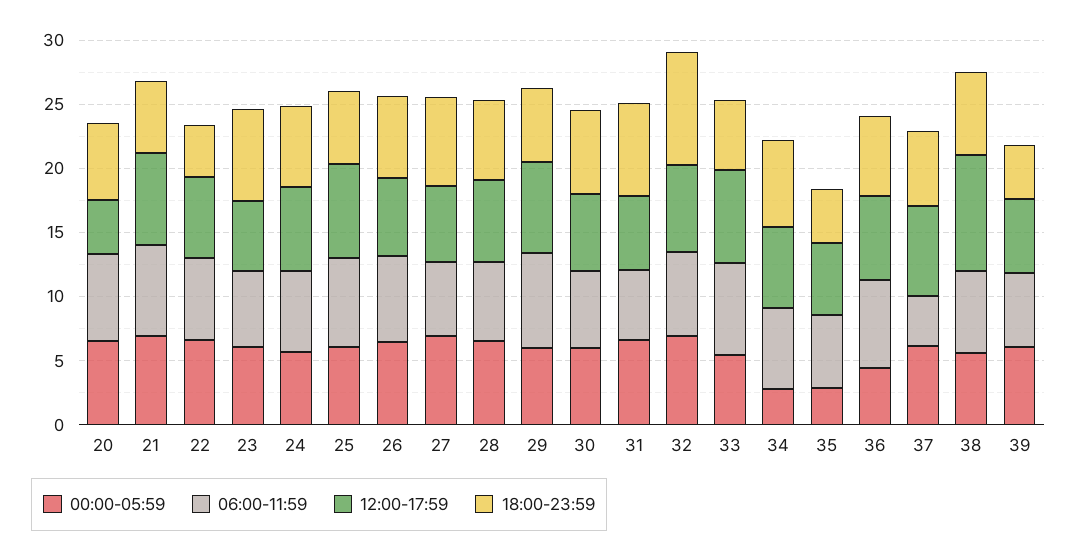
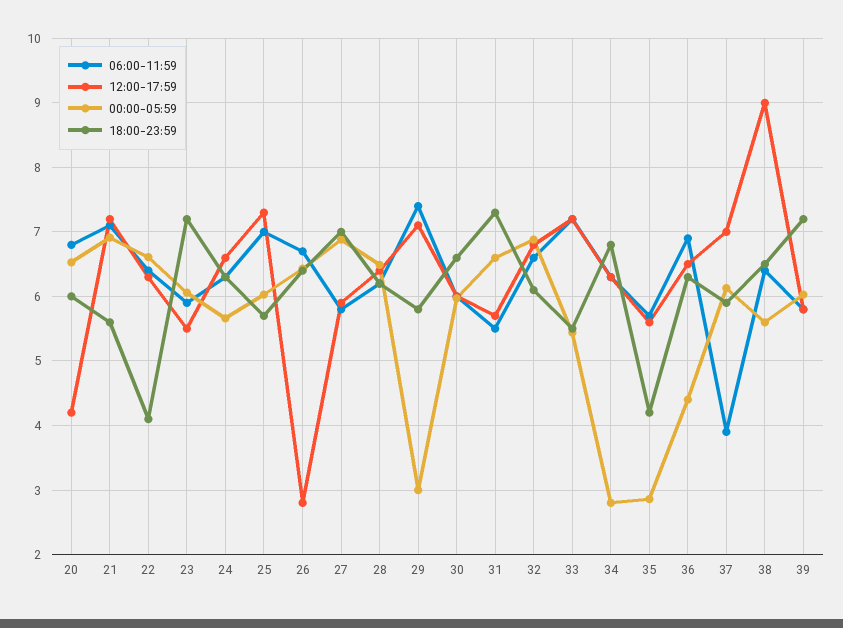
12:00-17:59, 26: 6 -> 2.8
00:00-05:59, 29: 6 -> 3
18:00-23:59, 32: 9 -> 6.1
18:00-23:59, 39: 4 -> 7.2

